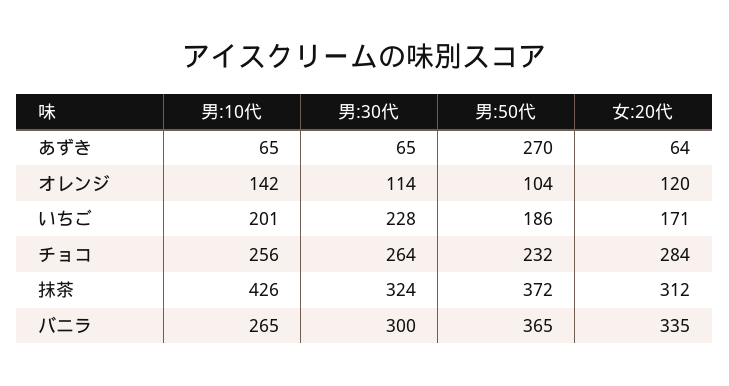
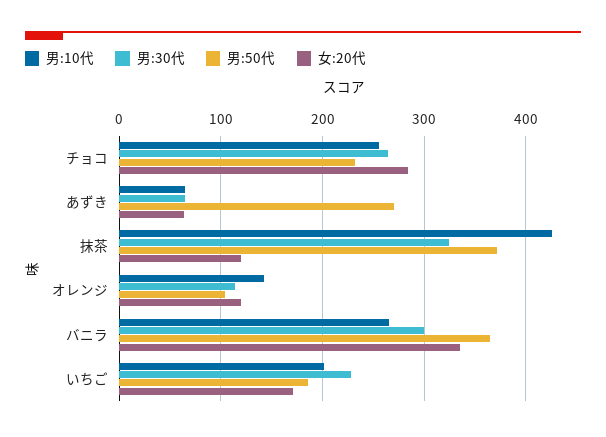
女:20代, 抹茶: 312 -> 120

